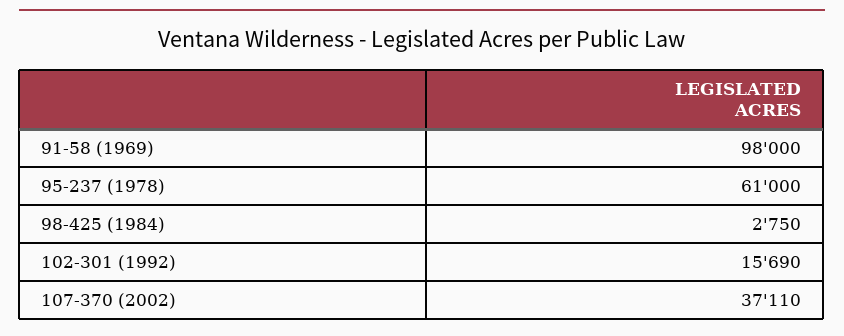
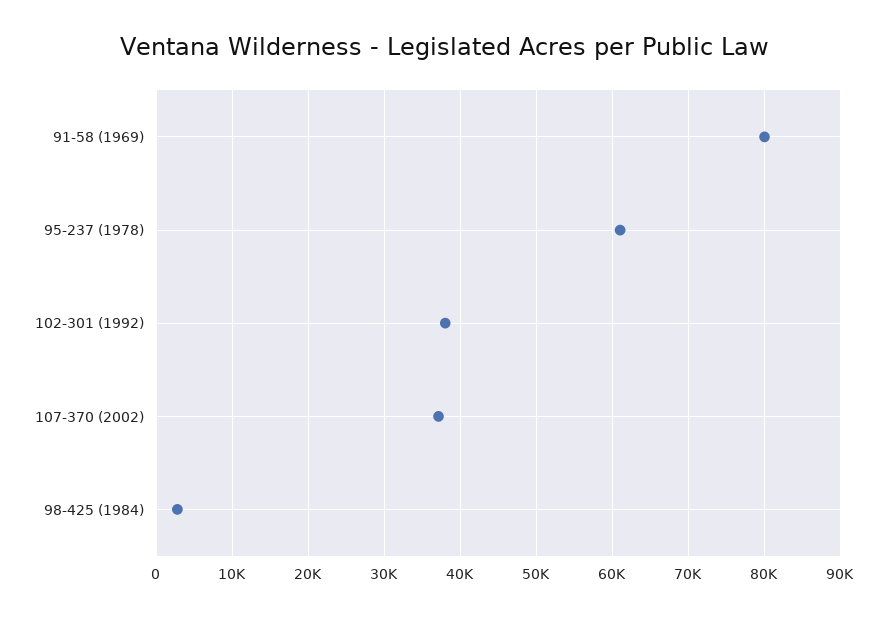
91-58 (1969): 98000 -> 80000
102-301 (1992): 15690 -> 38000

